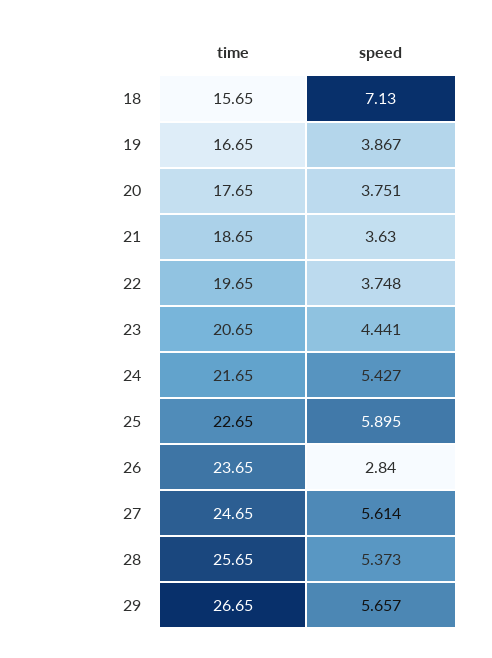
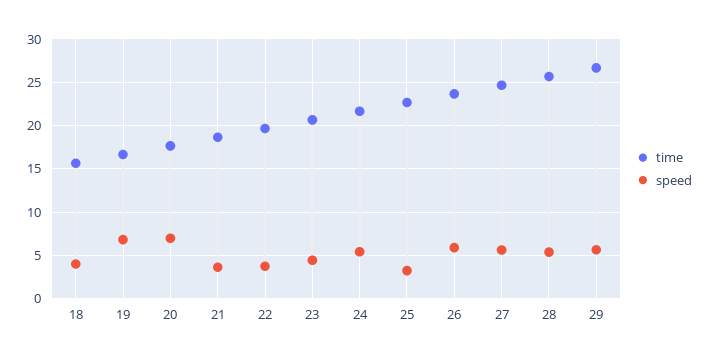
speed, 18: 7.13 -> 4
speed, 19: 3.867 -> 7
speed, 20: 3.751 -> 7
speed, 25: 5.895 -> 3
speed, 26: 2.84 -> 6

